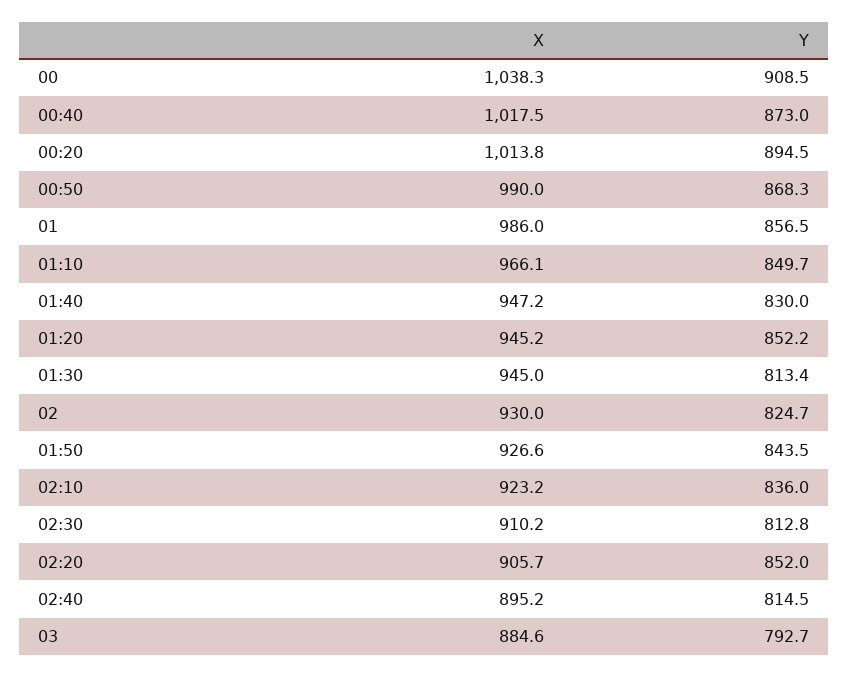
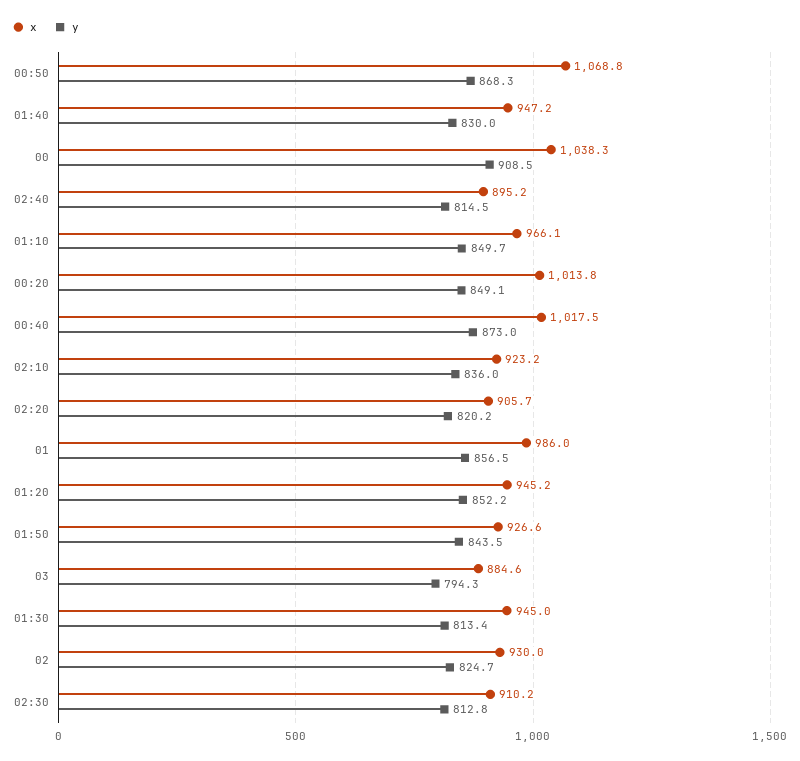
Y, 00:20: 894.5 -> 849.1
X, 00:50: 990 -> 1068.8
Y, 02:20: 852 -> 820.2
Y, 03: 792.7 -> 794.3

